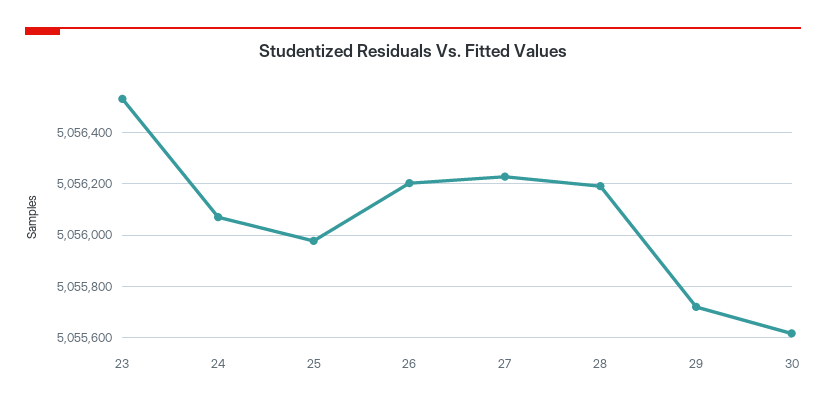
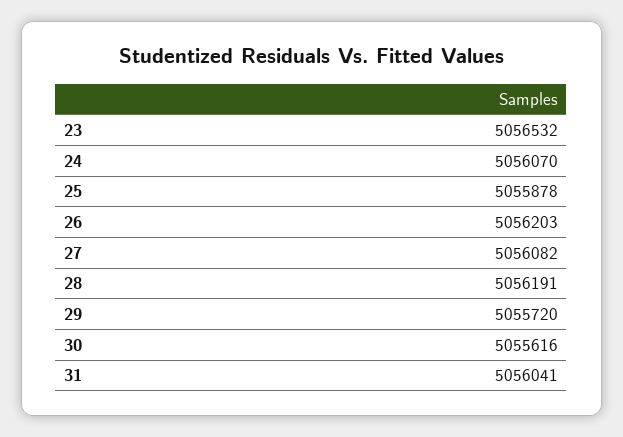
25: 5055975 -> 5055878
27: 5056225 -> 5056082
31: none -> 5056041

